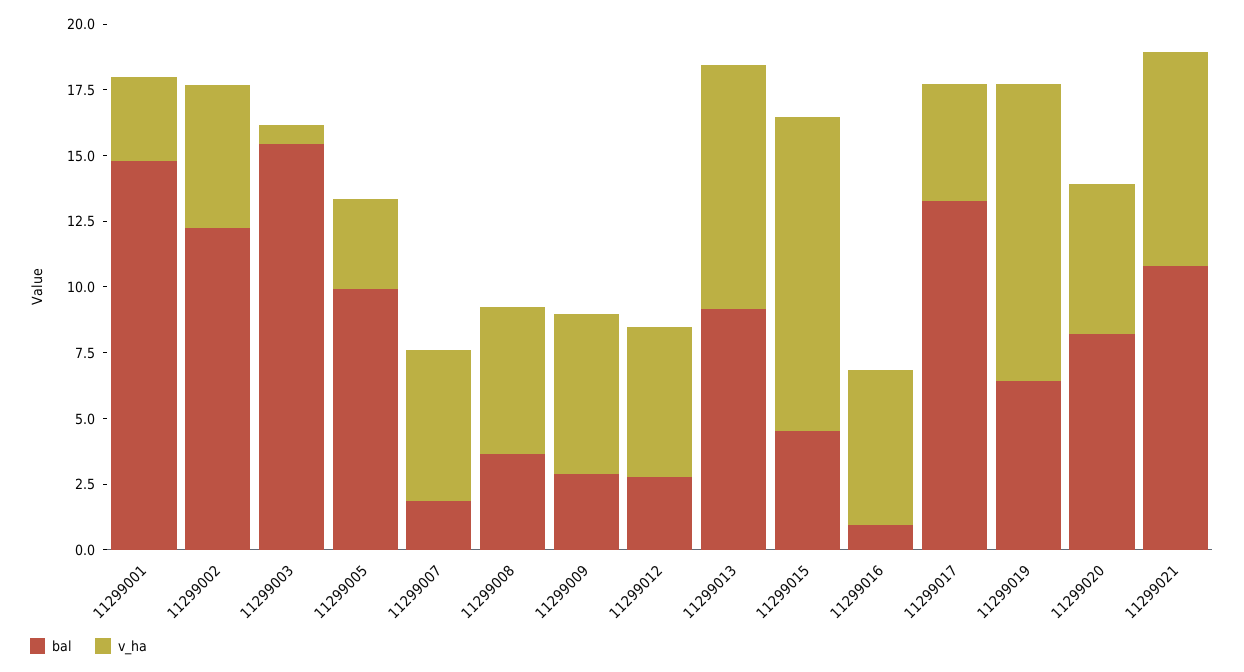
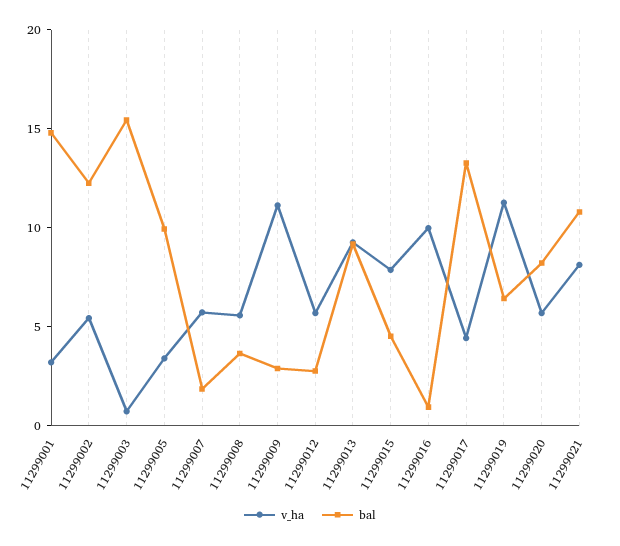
v_ha, 11299009: 6 -> 11
v_ha, 11299015: 12 -> 8
v_ha, 11299016: 6 -> 10

